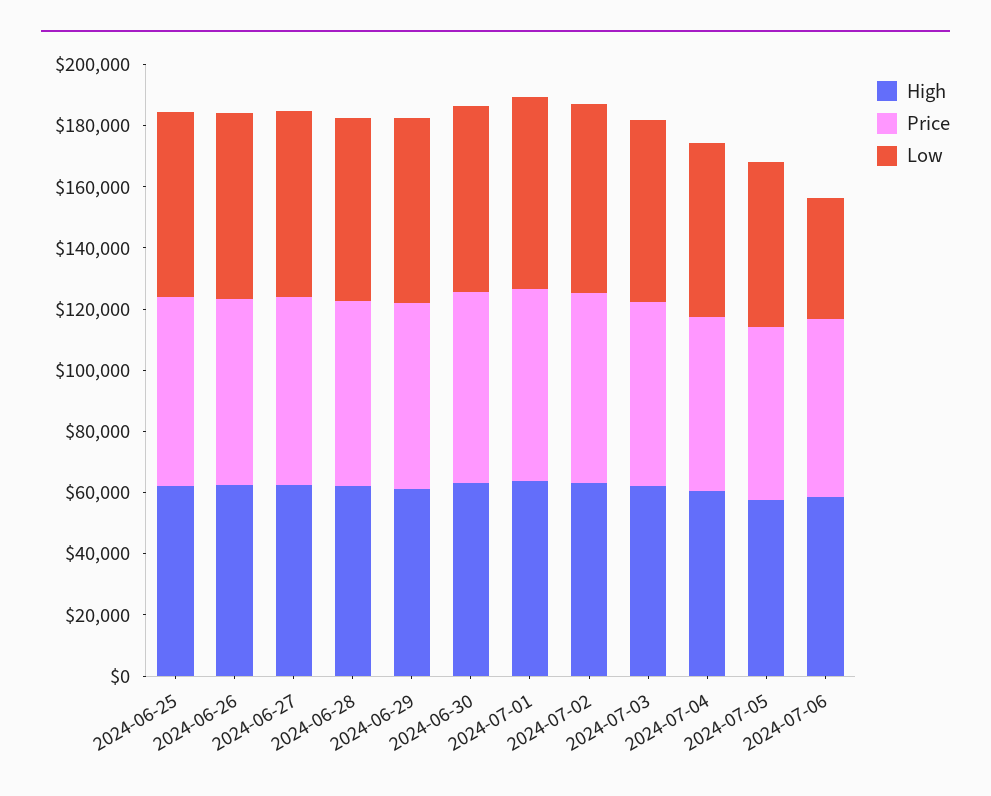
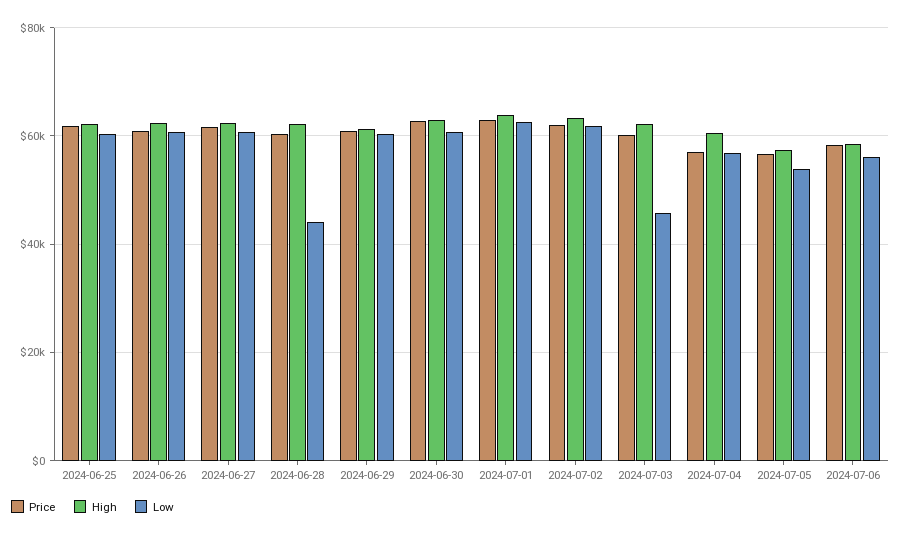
Low, 2024-06-28: 60000 -> 44000
Low, 2024-07-03: 60000 -> 46000
Low, 2024-07-06: 40000 -> 56000

